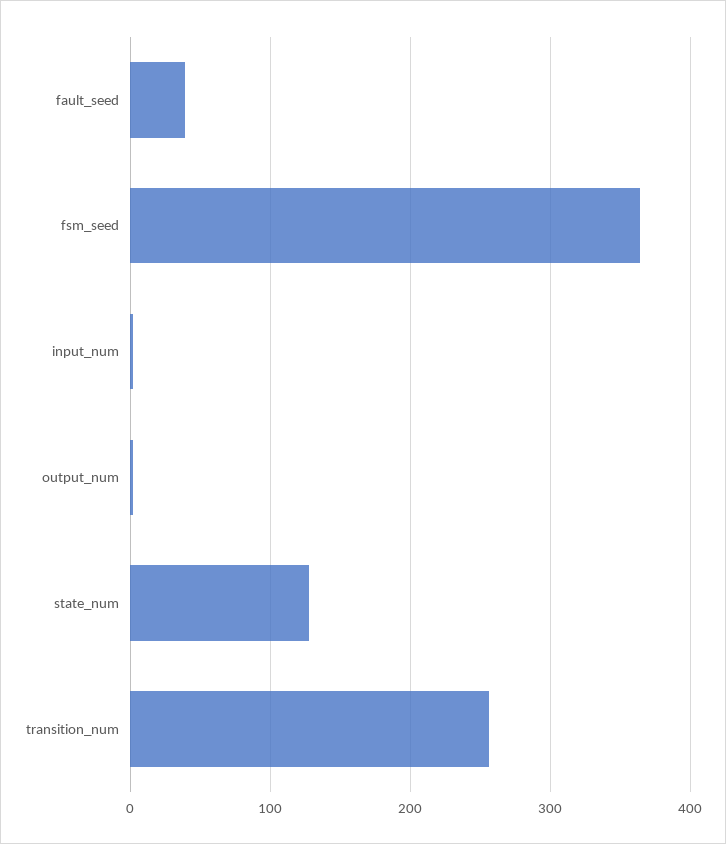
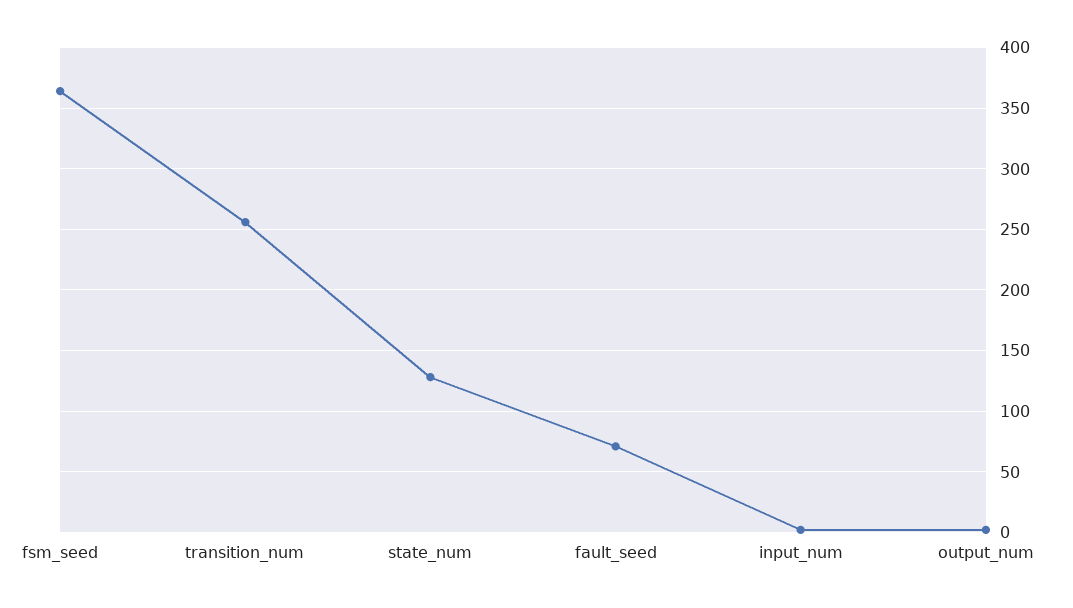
fault_seed: 40 -> 70

